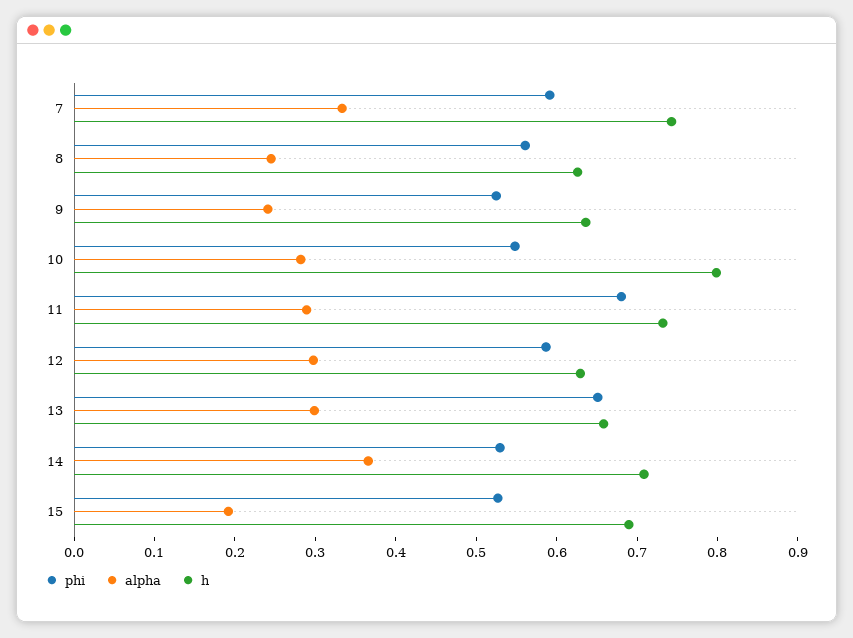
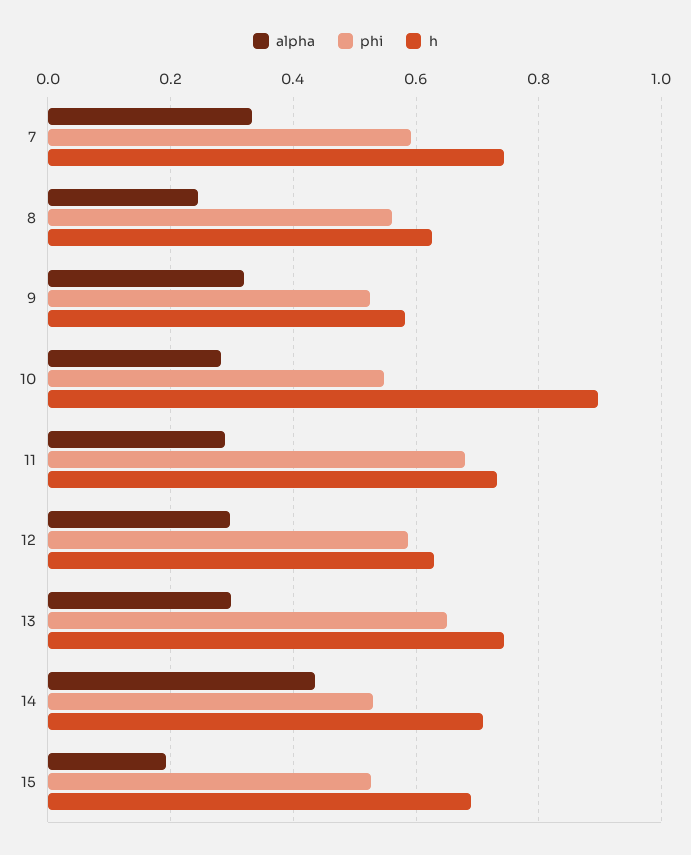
alpha, 9: 0.24 -> 0.32
h, 9: 0.64 -> 0.58
h, 10: 0.8 -> 0.9
h, 13: 0.66 -> 0.74
alpha, 14: 0.36 -> 0.44

